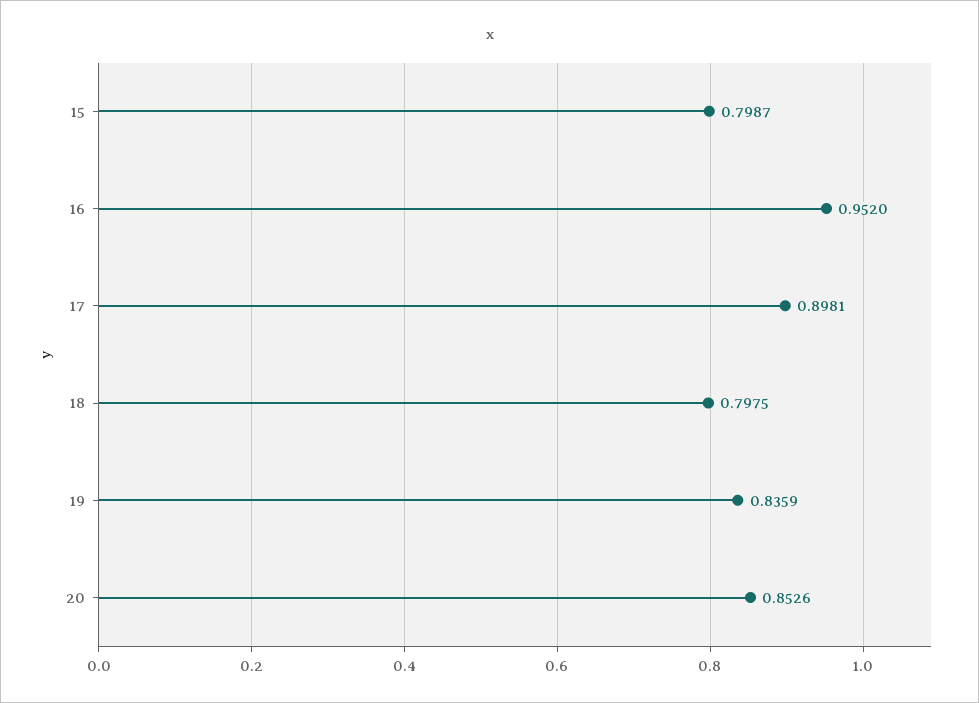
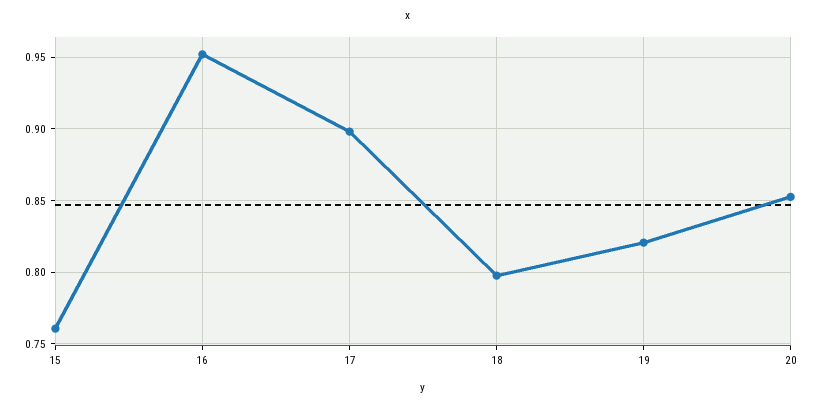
15: 0.7987 -> 0.76
19: 0.8359 -> 0.82

